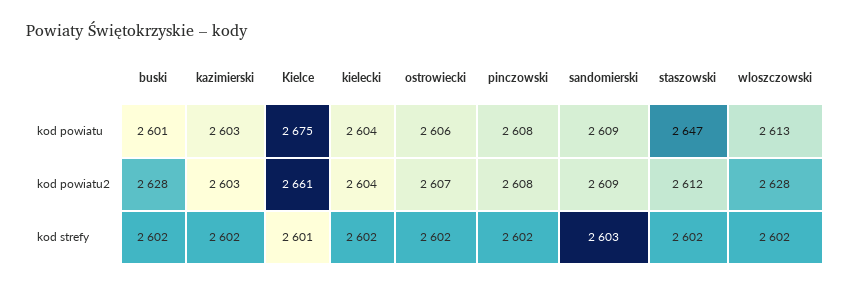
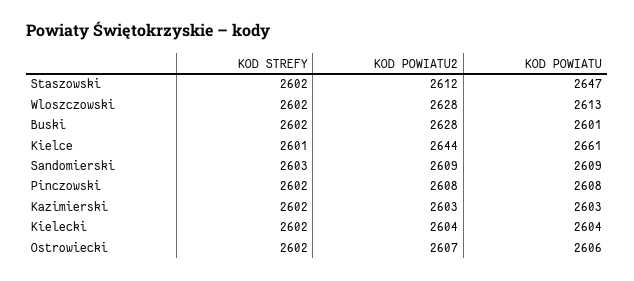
Kielce, kod powiatu: 2675 -> 2661
Kielce, kod powiatu2: 2661 -> 2644

